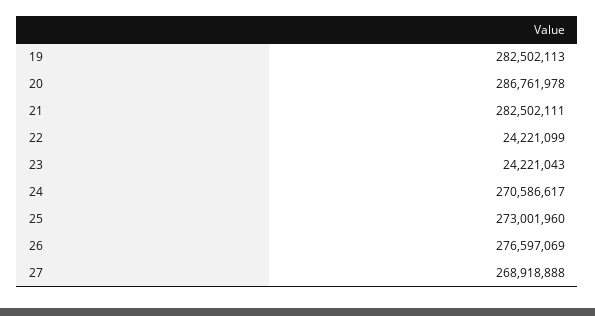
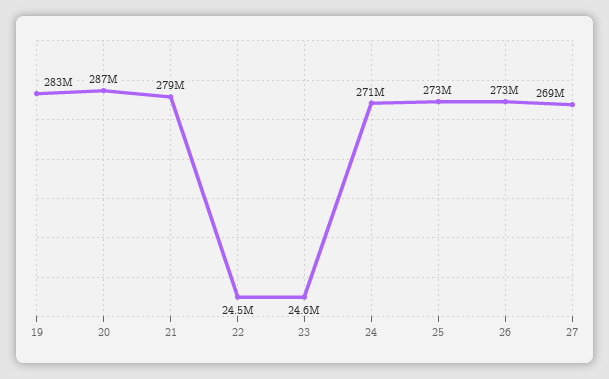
21: 282502111 -> 279000000
22: 24221099 -> 24500000
23: 24221043 -> 24600000
26: 276597069 -> 273000000

